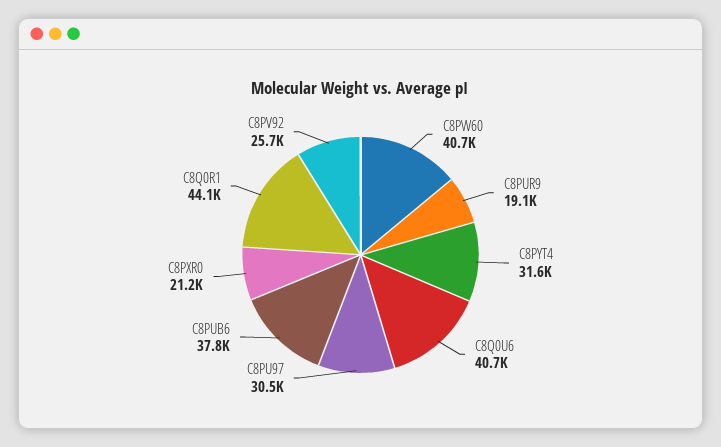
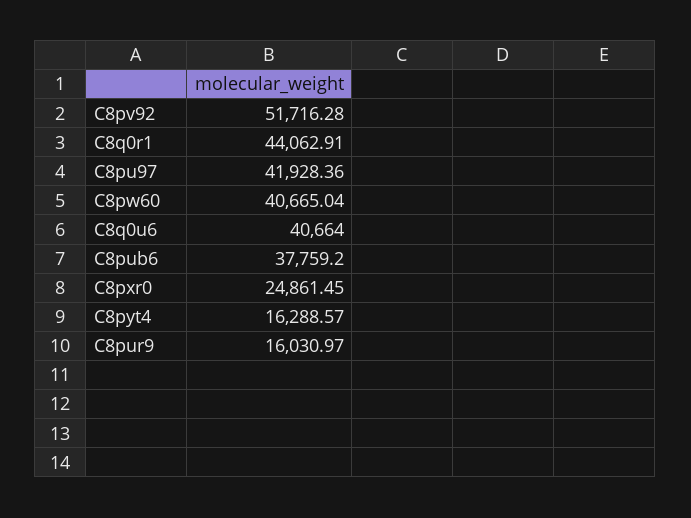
C8PUR9: 19100 -> 16030.97
C8PYT4: 31600 -> 16288.57
C8PU97: 30500 -> 41928.36
C8PXR0: 21200 -> 24861.45
C8PV92: 25700 -> 51716.28

